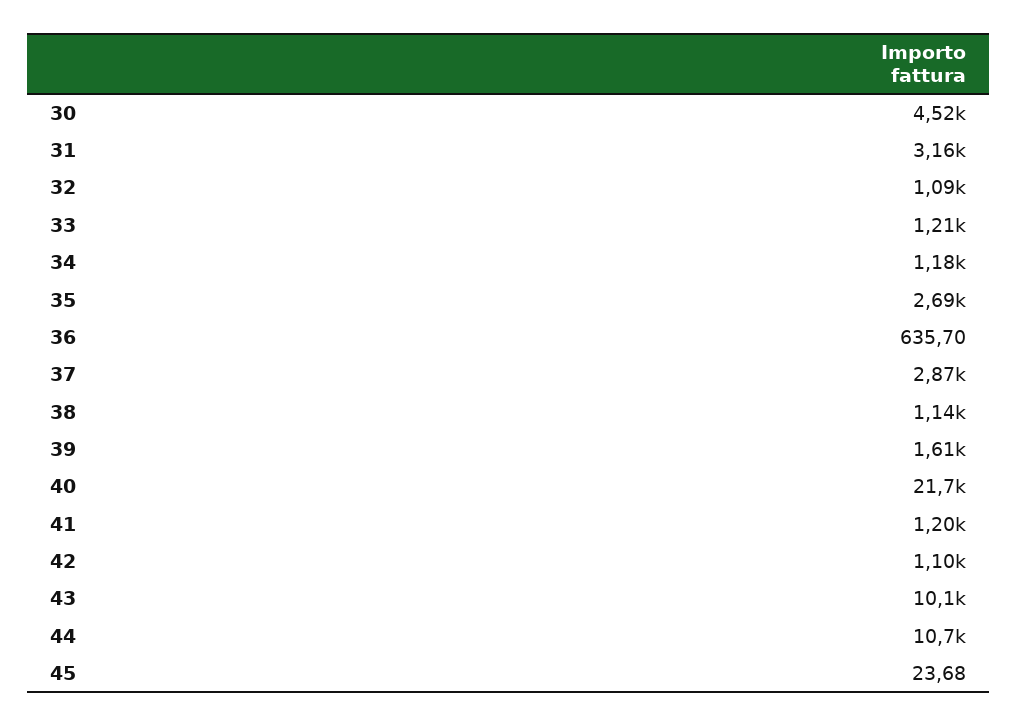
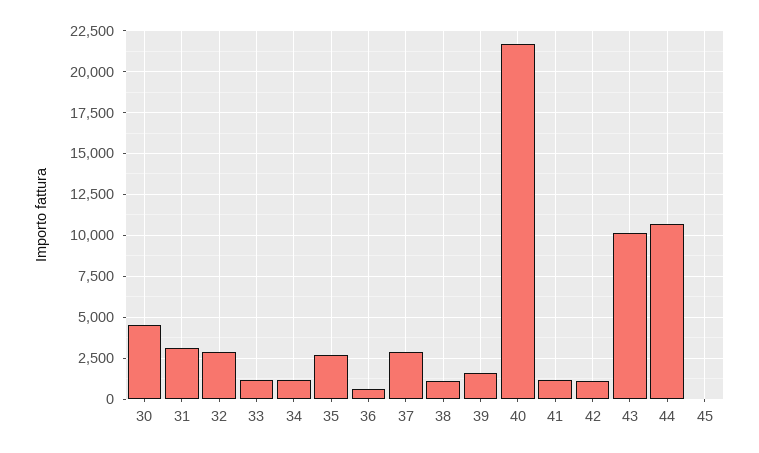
32: 1090 -> 3000

